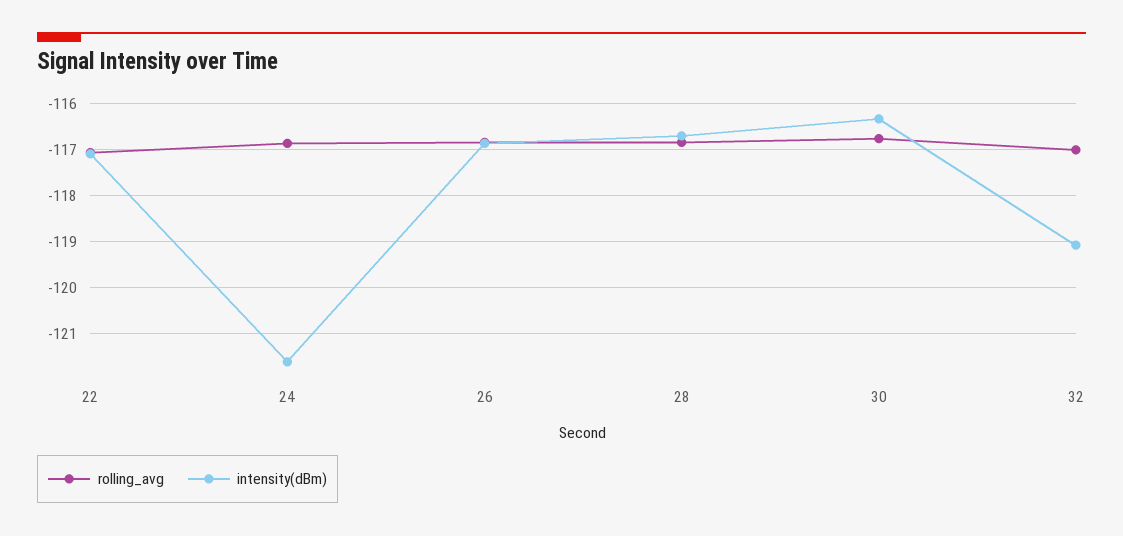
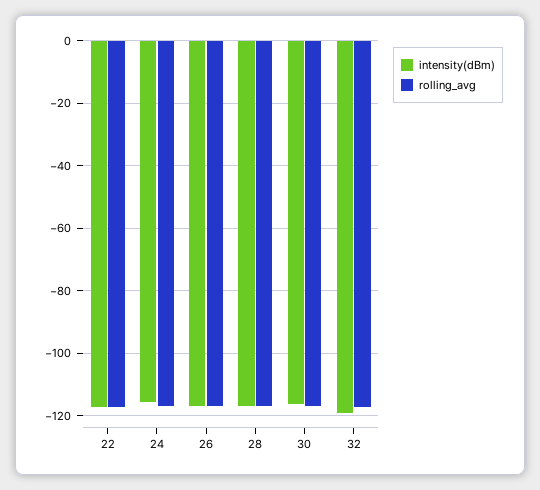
intensity(dBm), 24: -121.6 -> -116

